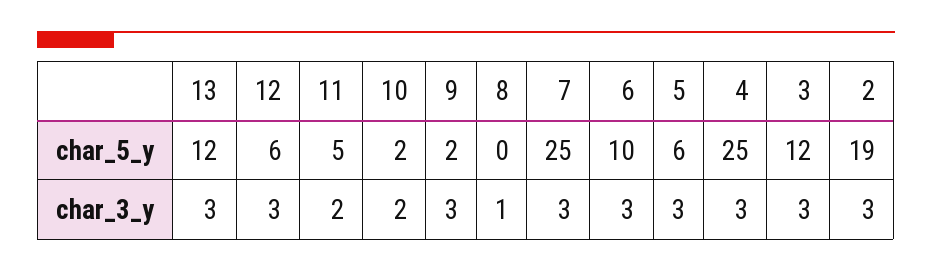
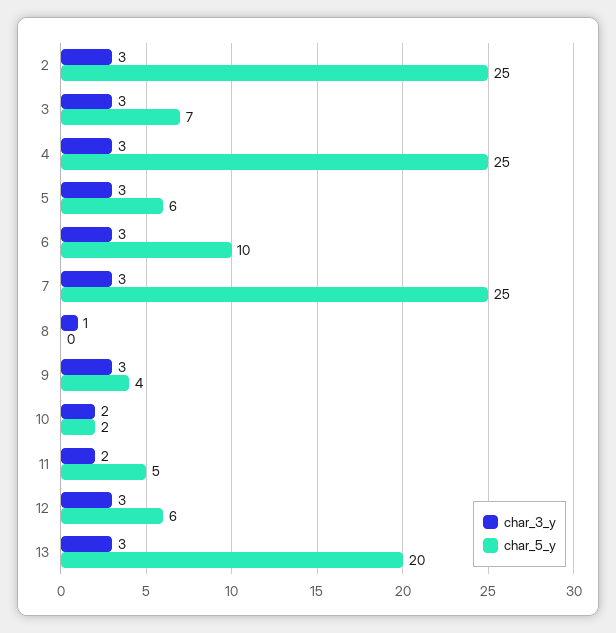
char_5_y, 13: 12 -> 20
char_5_y, 9: 2 -> 4
char_5_y, 3: 12 -> 7
char_5_y, 2: 19 -> 25

